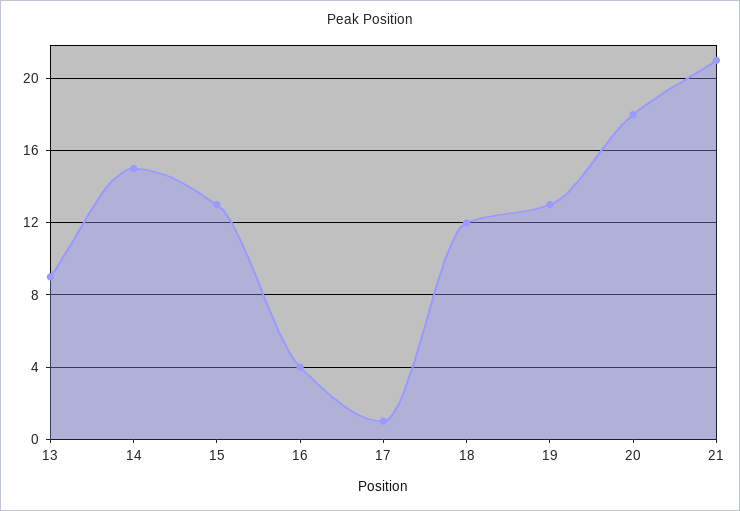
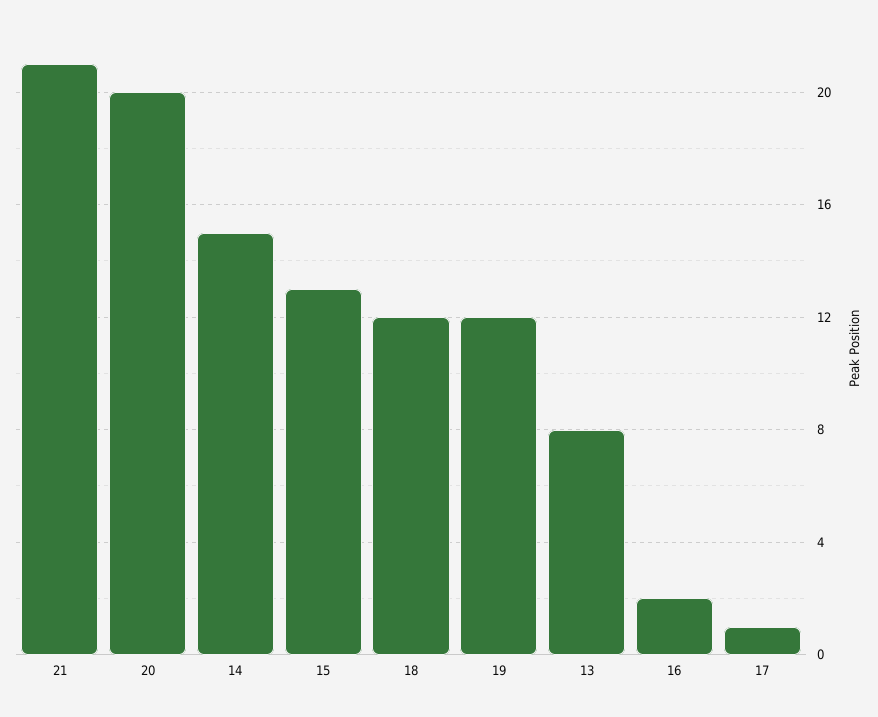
13: 9 -> 8
16: 4 -> 2
19: 13 -> 12
20: 18 -> 20

